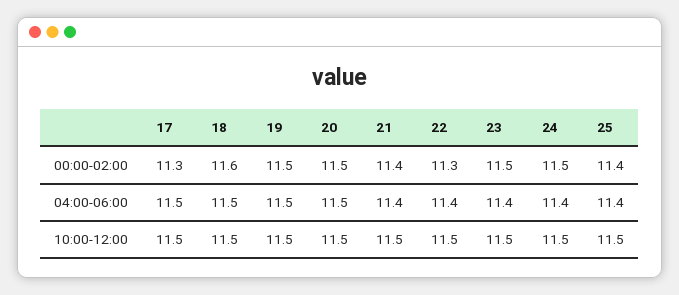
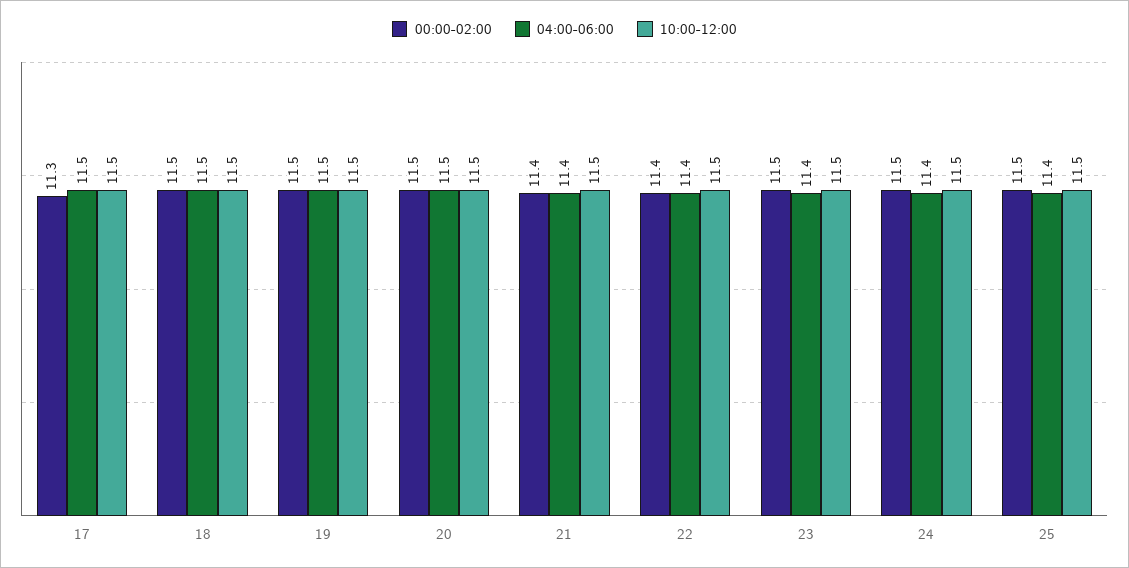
00:00-02:00, 18: 11.6 -> 11.5
00:00-02:00, 22: 11.3 -> 11.4
00:00-02:00, 25: 11.4 -> 11.5

